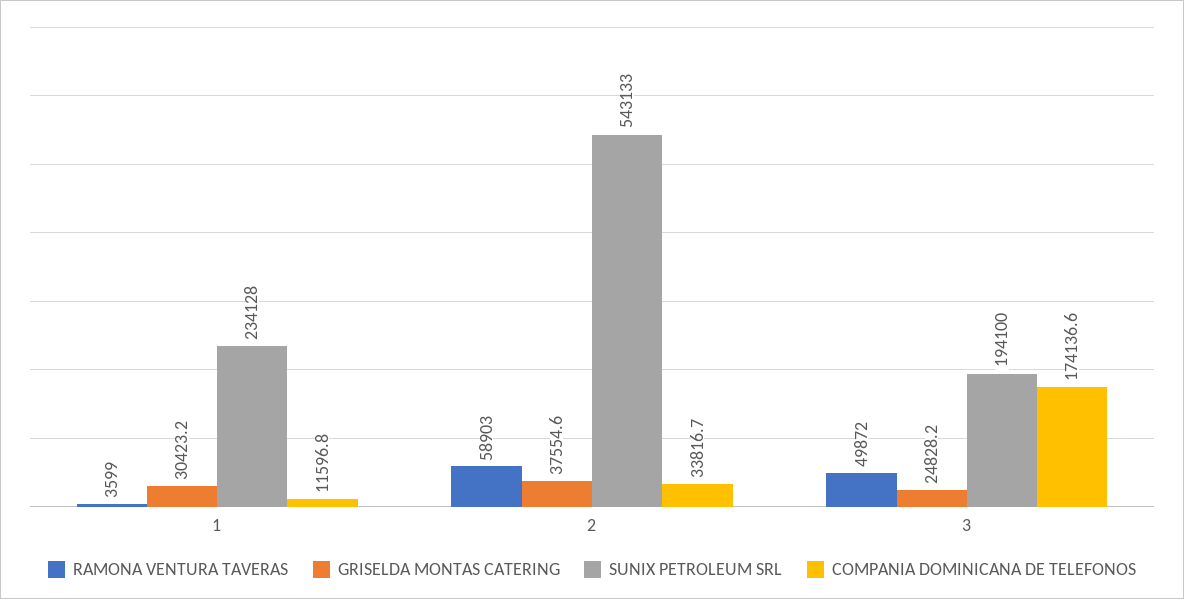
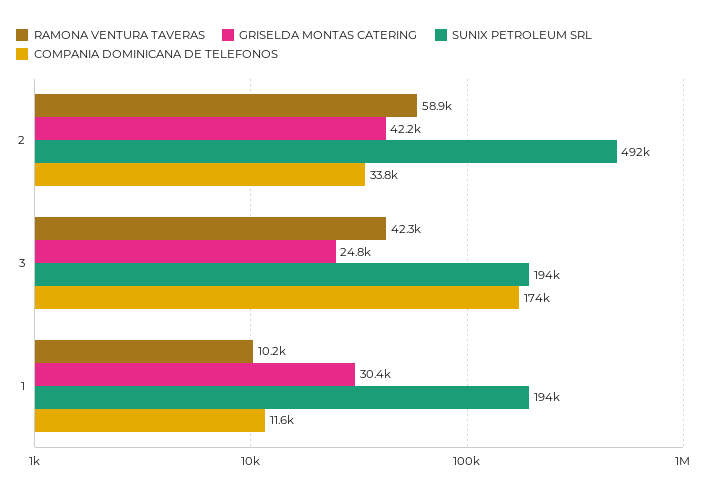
RAMONA VENTURA TAVERAS, 1: 3599 -> 10200
SUNIX PETROLEUM SRL, 1: 234128 -> 194000
GRISELDA MONTAS CATERING, 2: 37554.6 -> 42200
SUNIX PETROLEUM SRL, 2: 543133 -> 492000
RAMONA VENTURA TAVERAS, 3: 49872 -> 42300

